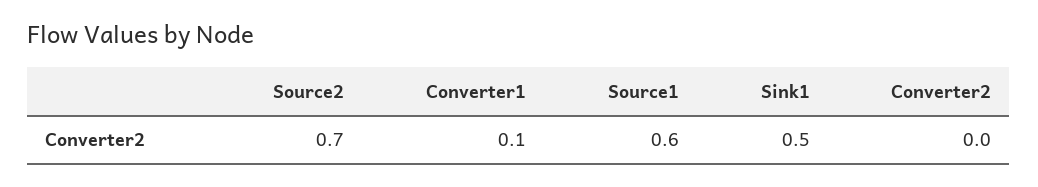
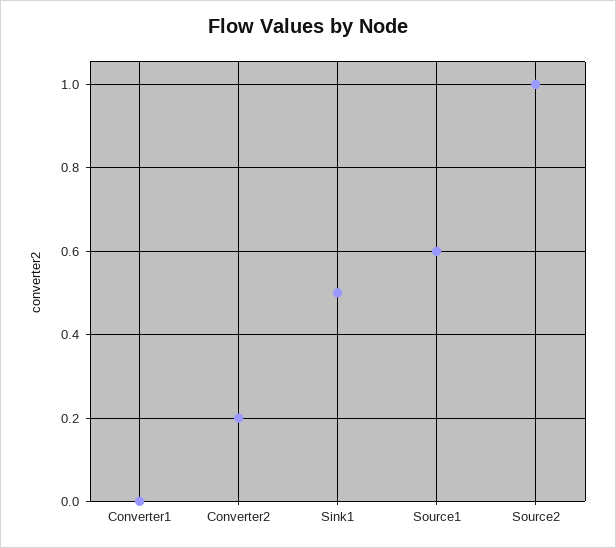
Source2: 0.7 -> 1
Converter1: 0.1 -> 0
Converter2: 0 -> 0.2

